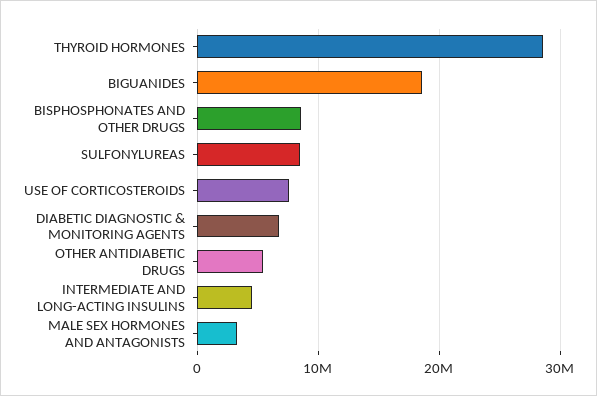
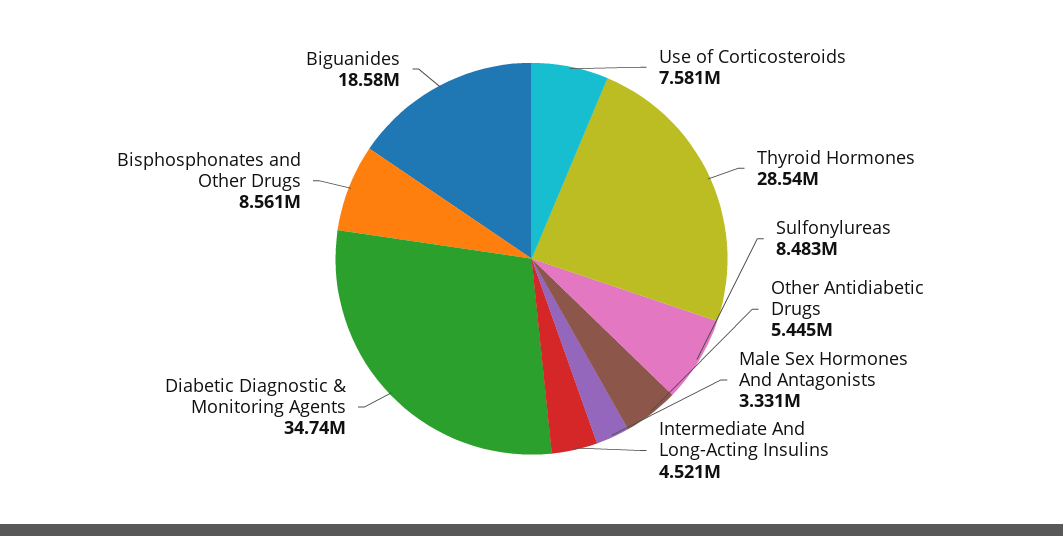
DIABETIC DIAGNOSTIC & MONITORING AGENTS: 7000000 -> 34740000

